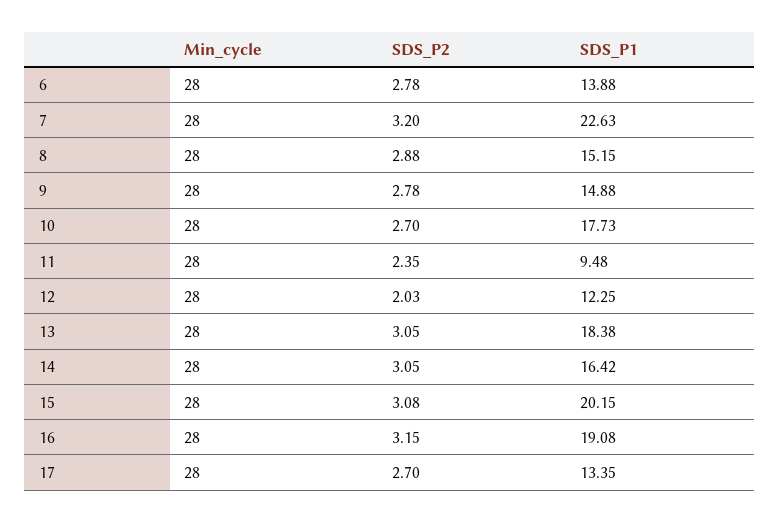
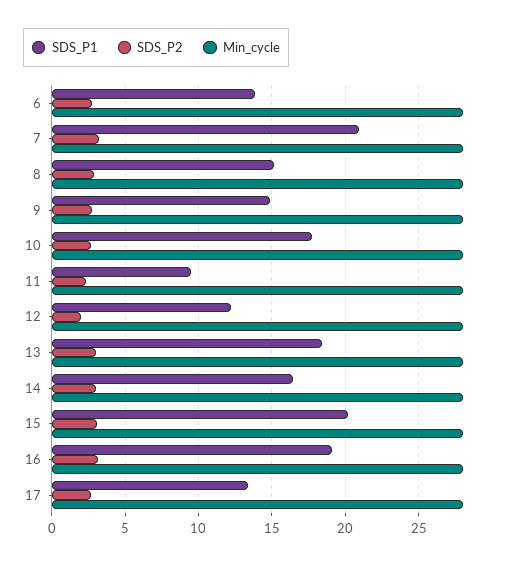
SDS_P1, 7: 22.63 -> 21

